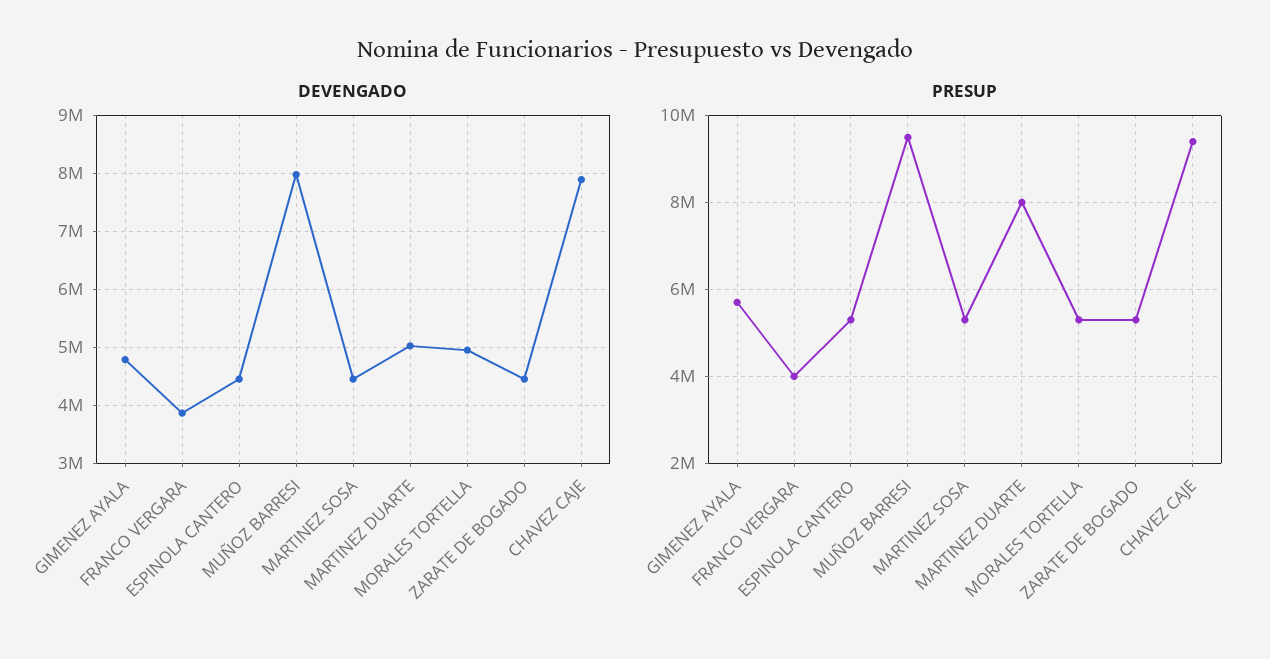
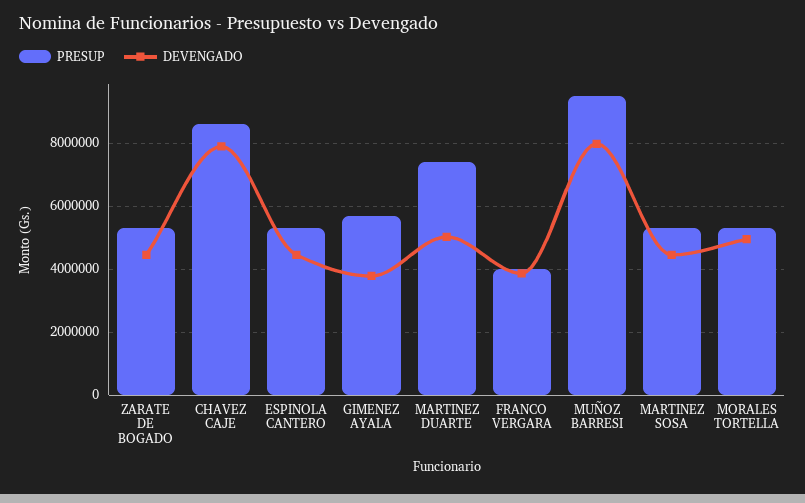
DEVENGADO, GIMENEZ AYALA: 4800000 -> 3800000
PRESUP, MARTINEZ DUARTE: 8000000 -> 7400000
PRESUP, CHAVEZ CAJE: 9400000 -> 8600000

